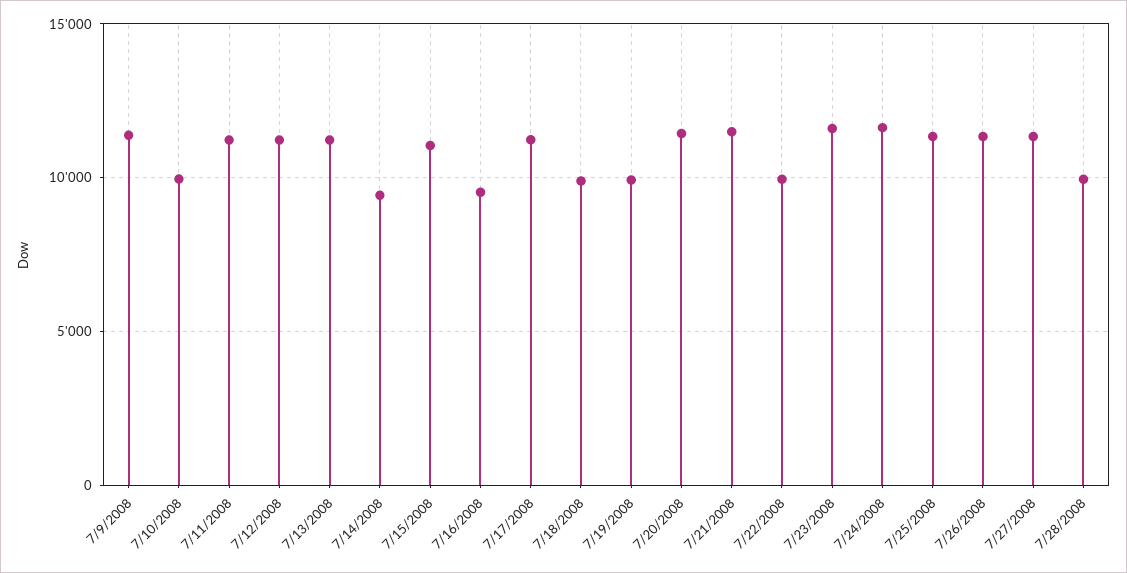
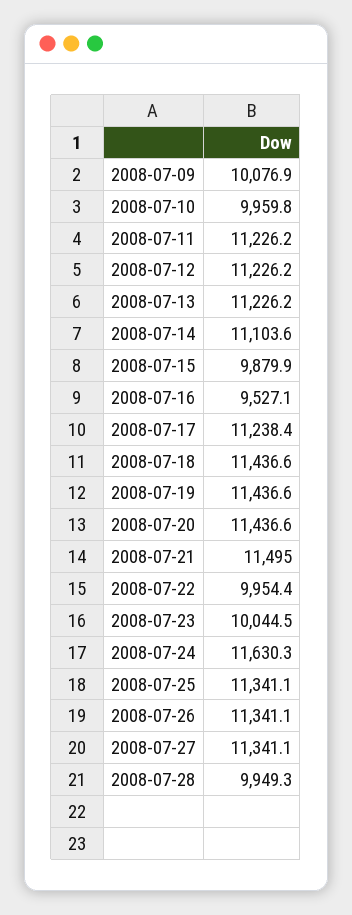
7/9/2008: 11500 -> 10076.9
7/14/2008: 9500 -> 11103.6
7/15/2008: 11000 -> 9879.9
7/18/2008: 10000 -> 11436.6
7/19/2008: 10000 -> 11436.6
7/23/2008: 11500 -> 10044.5

